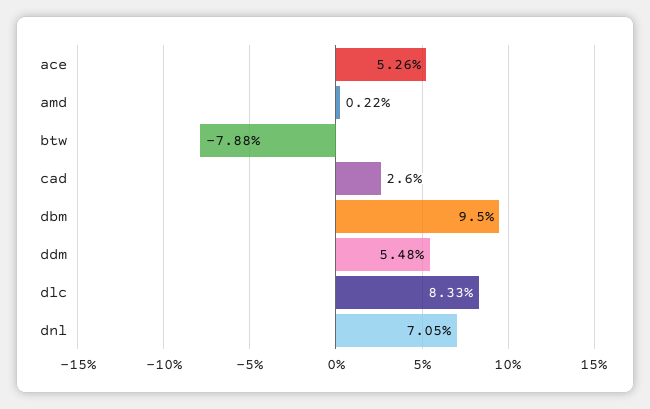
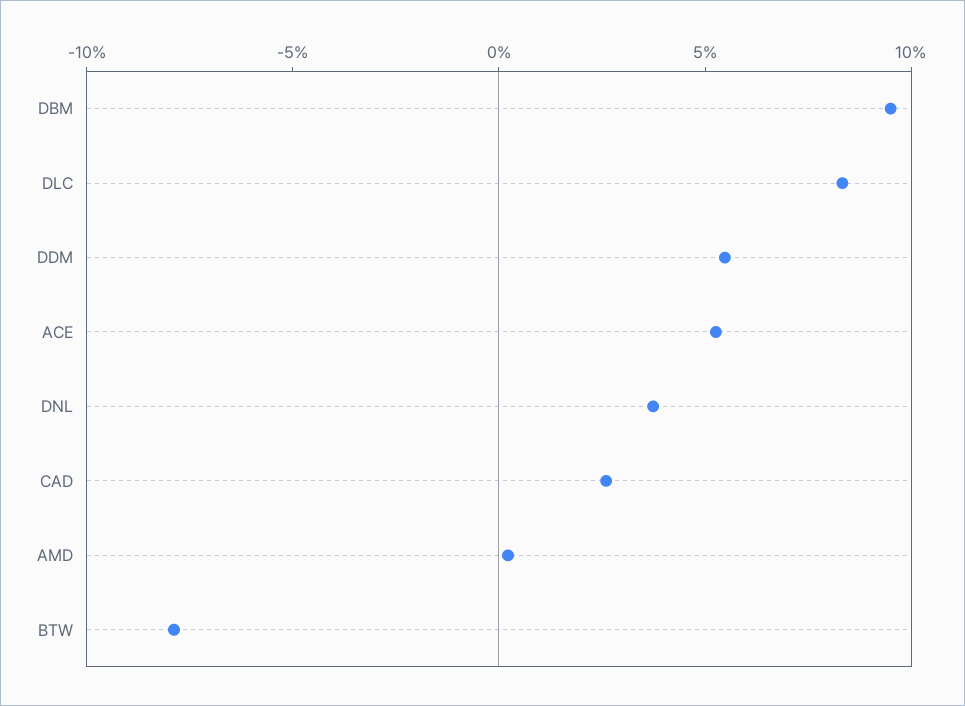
dnl: 7.05 -> 4

